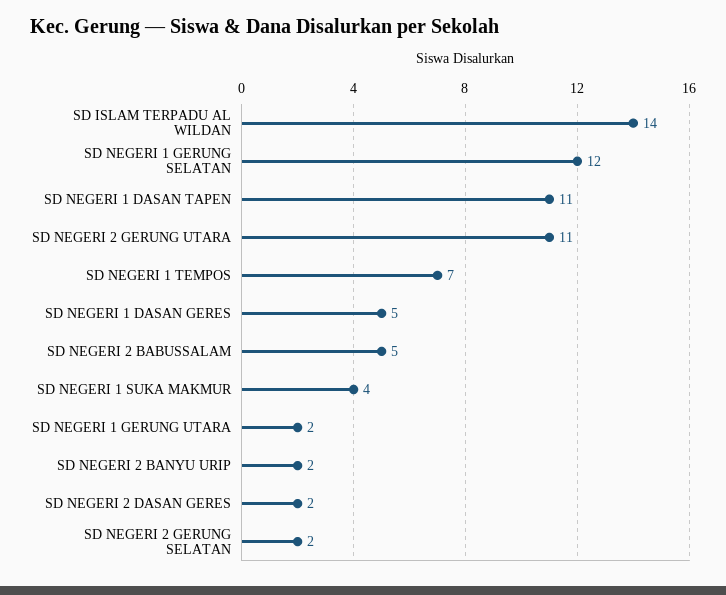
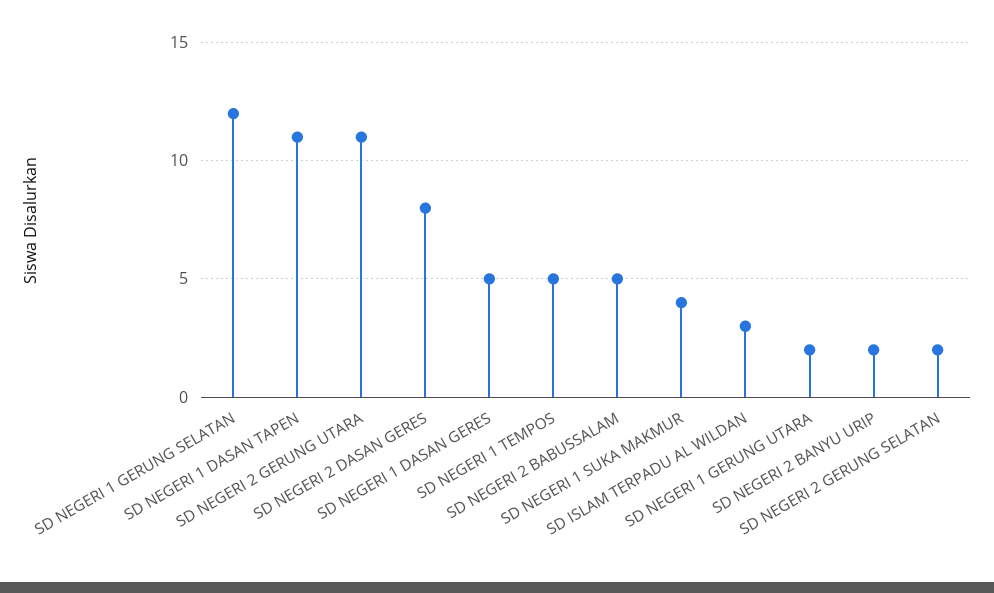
SD ISLAM TERPADU AL WILDAN: 14 -> 3
SD NEGERI 1 TEMPOS: 7 -> 5
SD NEGERI 2 DASAN GERES: 2 -> 8

